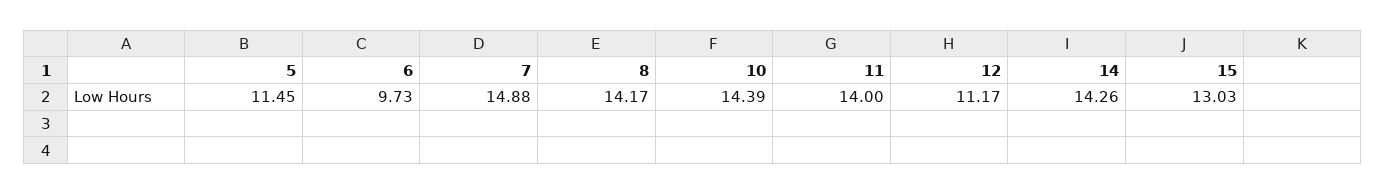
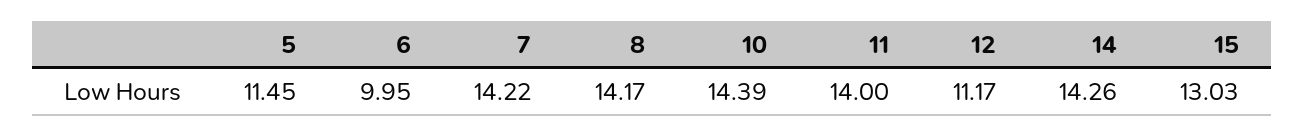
6: 9.73 -> 9.95
7: 14.88 -> 14.22

